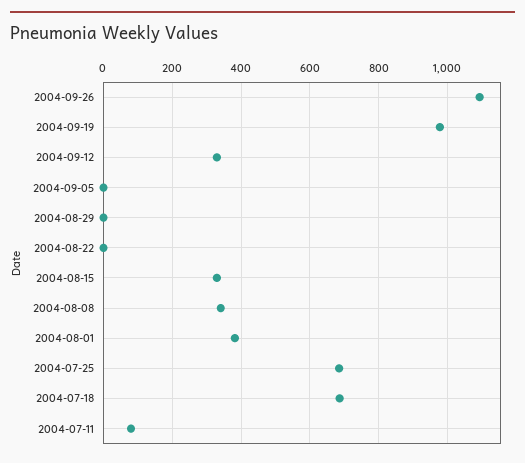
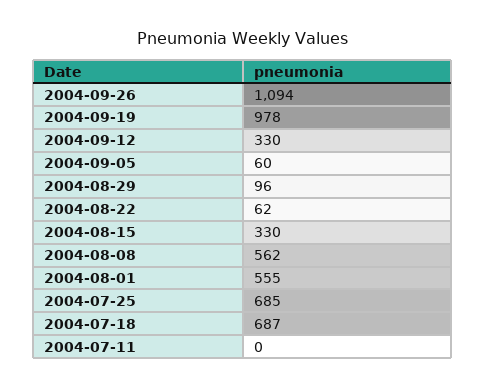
2004-09-05: 0 -> 60
2004-08-29: 0 -> 96
2004-08-22: 0 -> 62
2004-08-08: 340 -> 562
2004-08-01: 380 -> 555
2004-07-11: 80 -> 0

